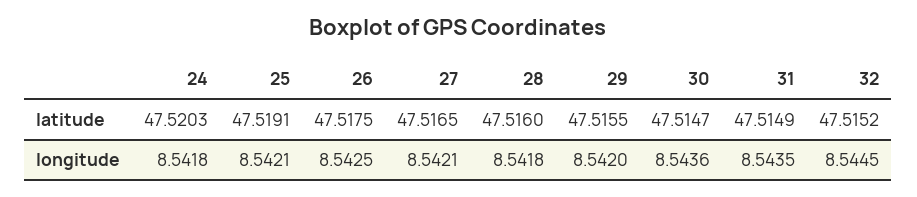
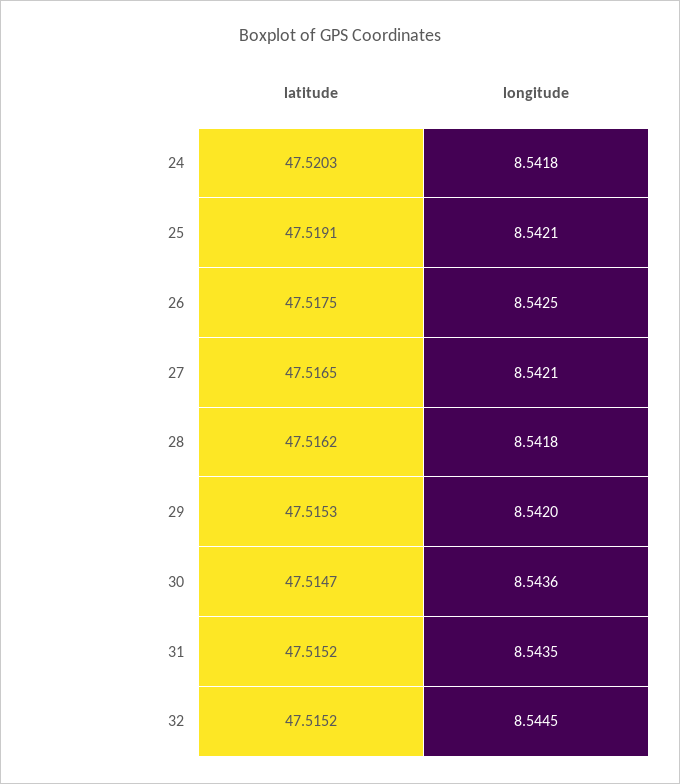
28, latitude: 47.516 -> 47.5162
29, latitude: 47.5155 -> 47.5153
31, latitude: 47.5149 -> 47.5152

